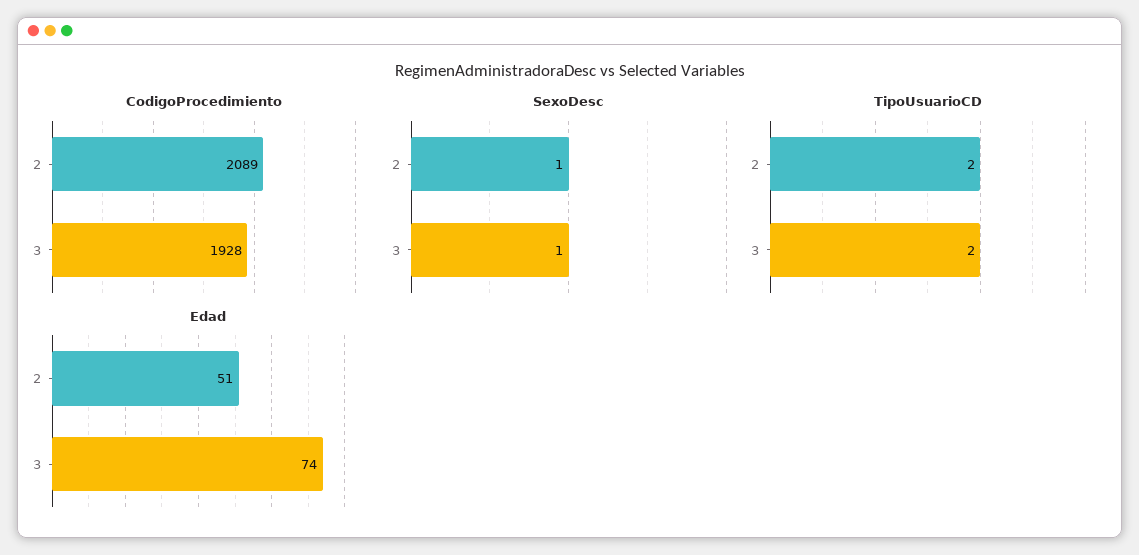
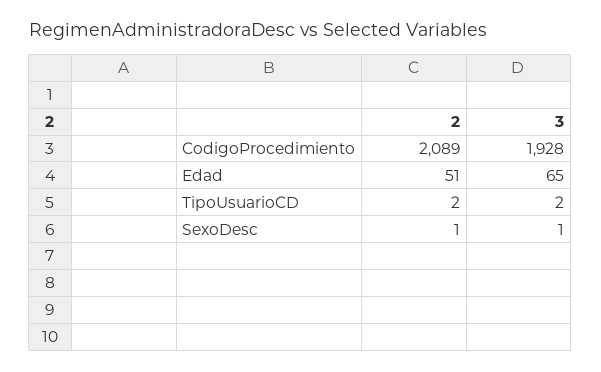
Edad, 3: 74 -> 65

